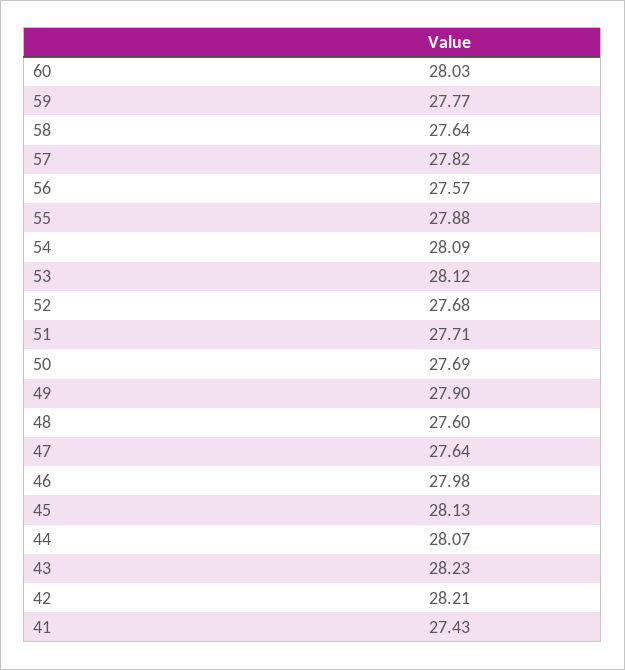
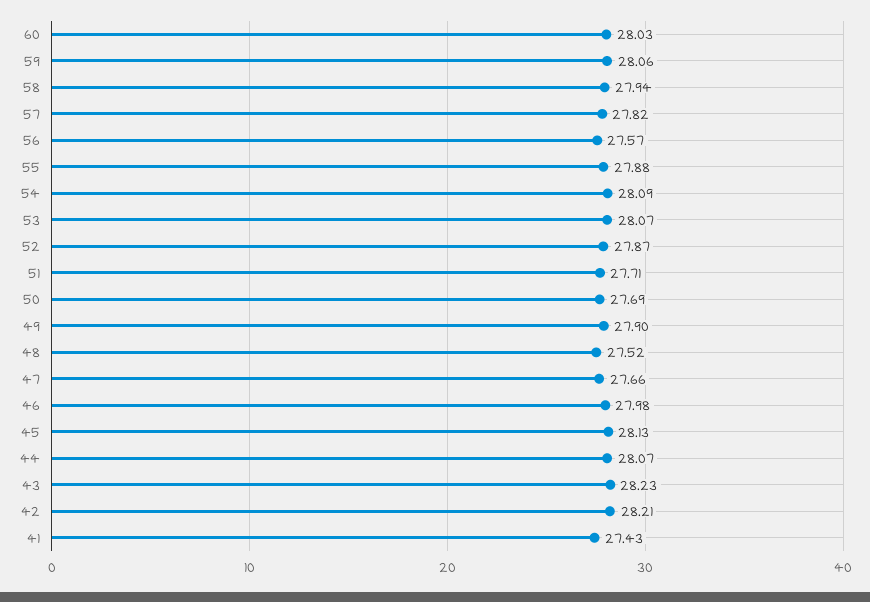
59: 27.77 -> 28.06
58: 27.64 -> 27.94
53: 28.12 -> 28.07
52: 27.68 -> 27.87
48: 27.6 -> 27.52
47: 27.64 -> 27.66

